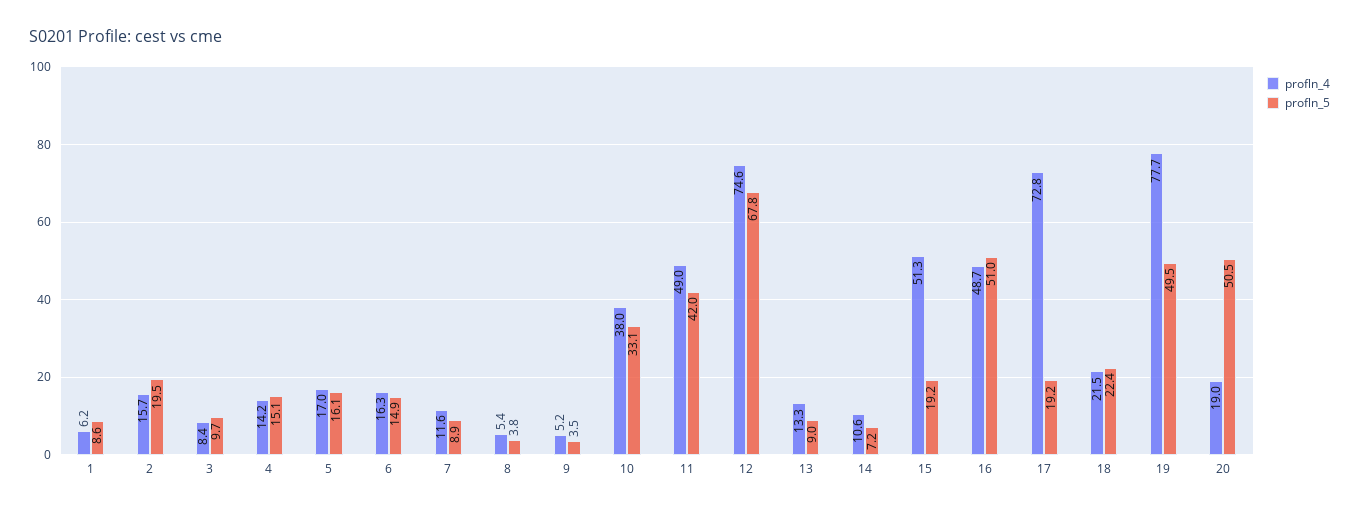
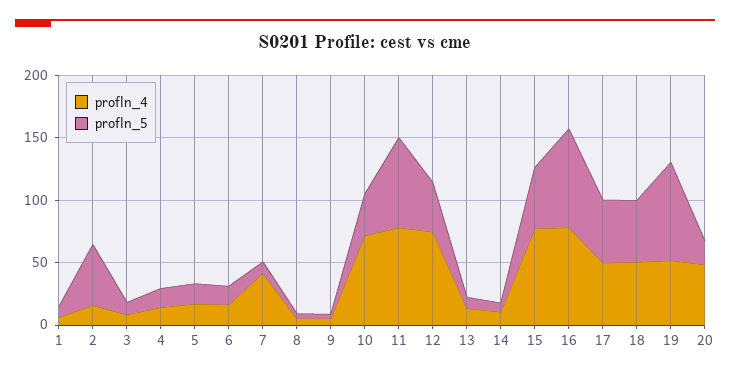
profln_5, 2: 19.5 -> 50
profln_4, 7: 11.6 -> 40
profln_4, 10: 38 -> 70
profln_4, 11: 49 -> 80
profln_5, 11: 42 -> 70
profln_5, 12: 67.8 -> 40
profln_4, 15: 51.3 -> 80
profln_5, 15: 19.2 -> 50
profln_4, 16: 48.7 -> 80
profln_5, 16: 51 -> 80
profln_4, 17: 72.8 -> 50
profln_5, 17: 19.2 -> 50
profln_4, 18: 21.5 -> 50
profln_5, 18: 22.4 -> 50
profln_4, 19: 77.7 -> 50
profln_5, 19: 49.5 -> 80
profln_4, 20: 19 -> 50
profln_5, 20: 50.5 -> 20

